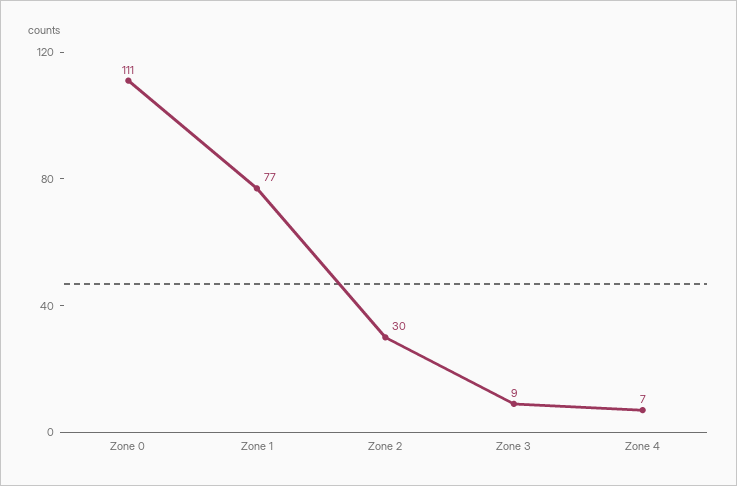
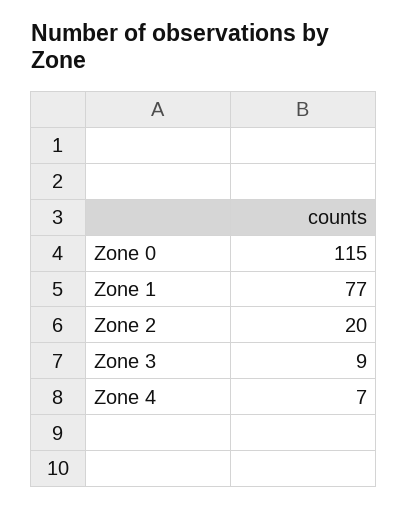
Zone 0: 111 -> 115
Zone 2: 30 -> 20

